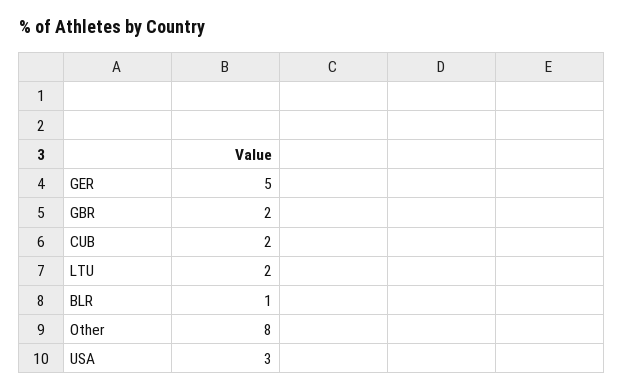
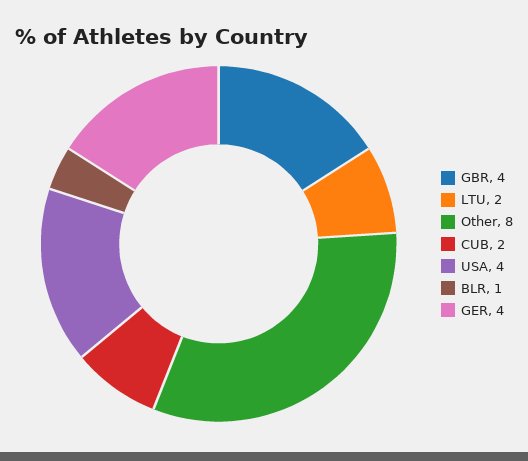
GER: 5 -> 4
GBR: 2 -> 4
USA: 3 -> 4

